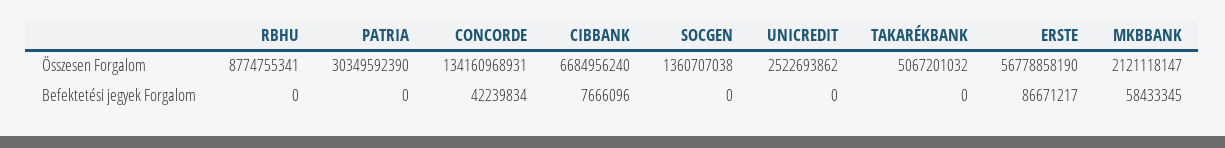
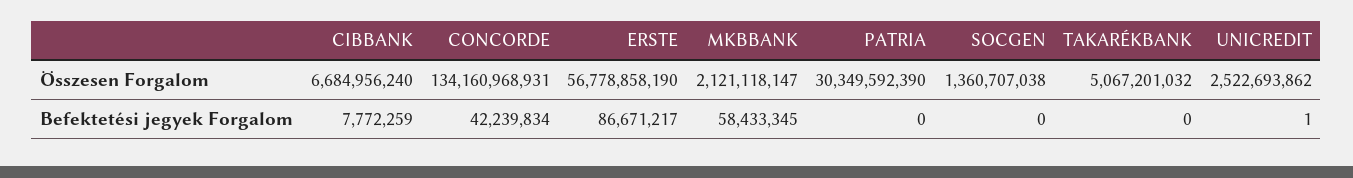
RBHU, Összesen Forgalom: 8774755341 -> none
RBHU, Befektetési jegyek Forgalom: 0 -> none
CIBBANK, Befektetési jegyek Forgalom: 7666096 -> 7772259
UNICREDIT, Befektetési jegyek Forgalom: 0 -> 1

